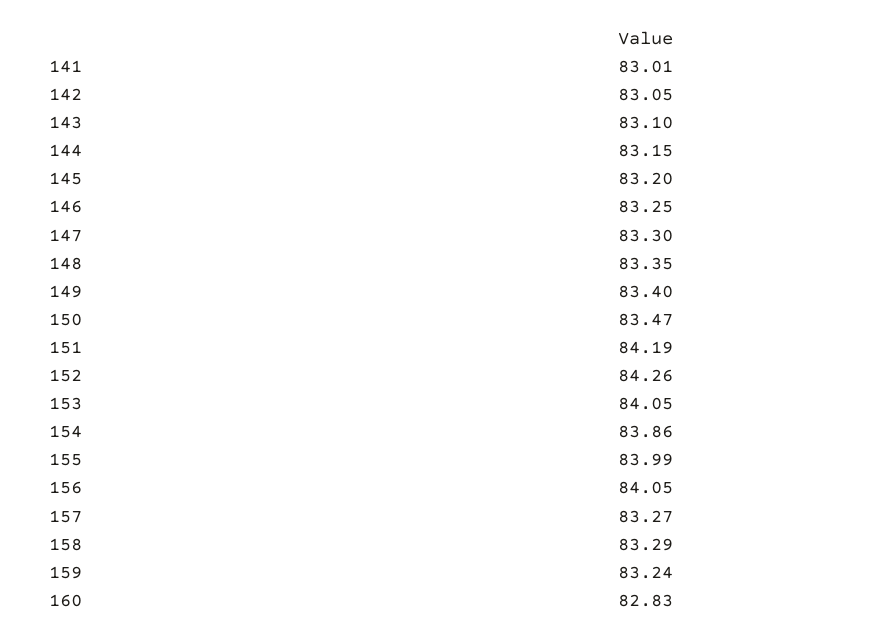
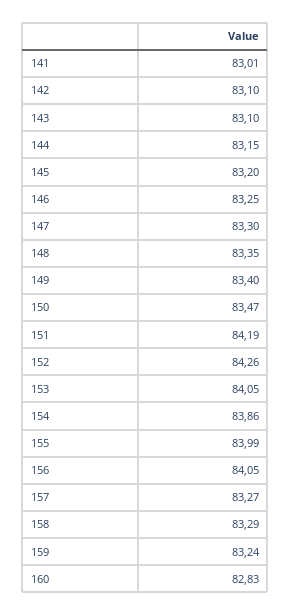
142: 83.05 -> 83.1

